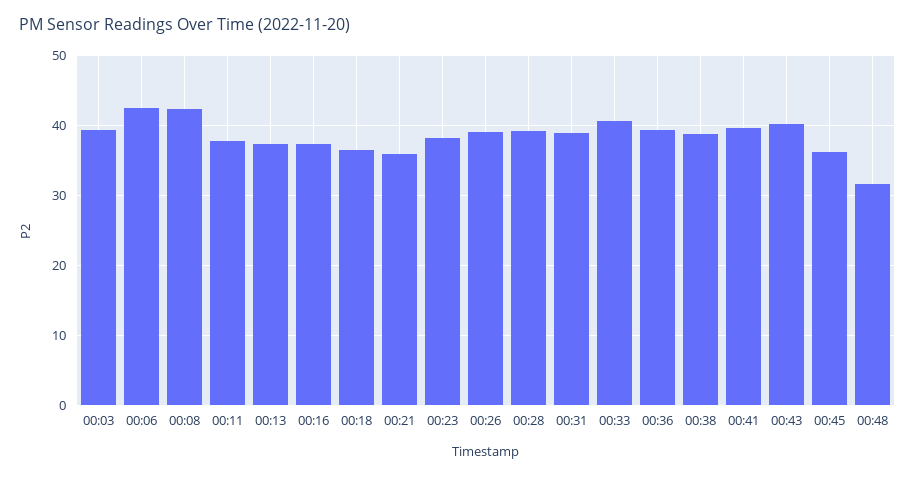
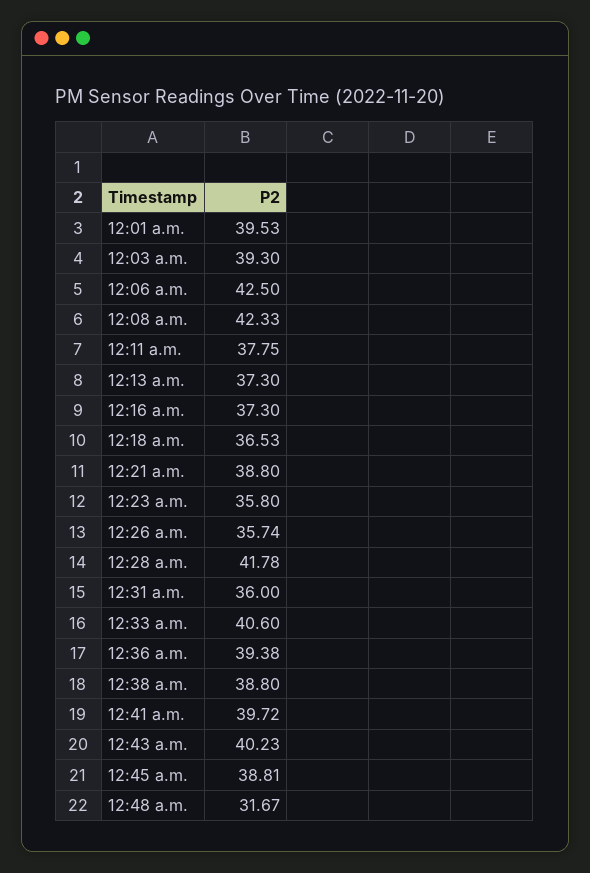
00:21: 36 -> 38.8
00:23: 38 -> 35.8
00:26: 39 -> 35.74
00:28: 39 -> 41.78
00:31: 39 -> 36
00:45: 36 -> 38.81
12:01 a.m.: none -> 39.53

